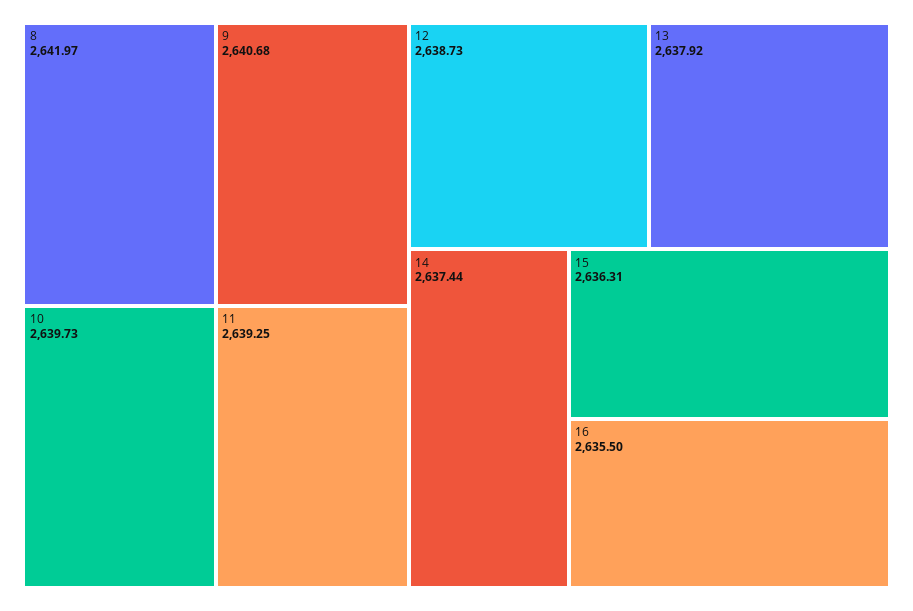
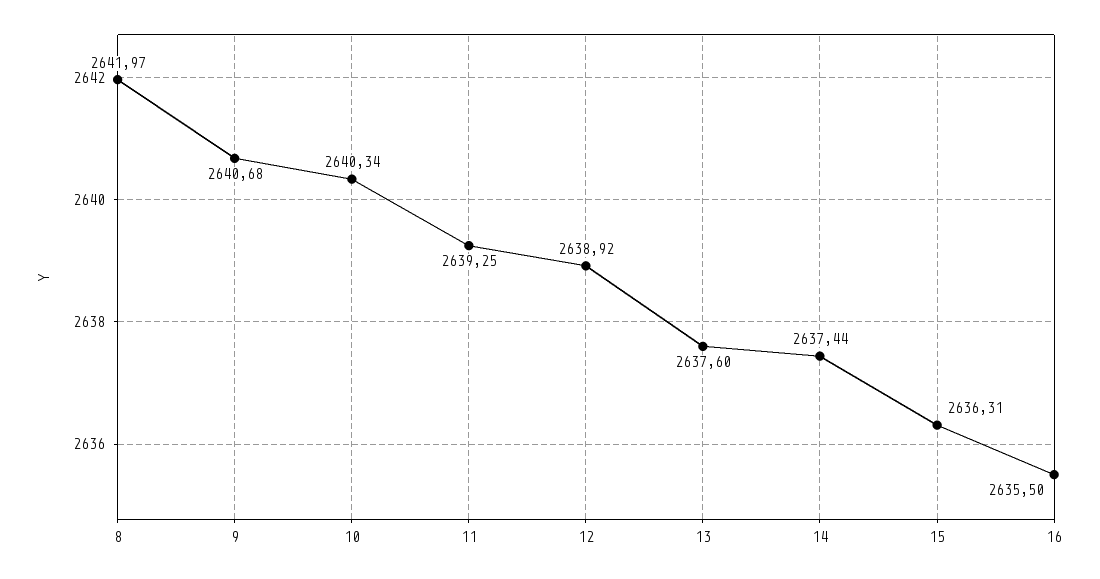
10: 2639.73 -> 2640.34
12: 2638.73 -> 2638.92
13: 2637.92 -> 2637.6

